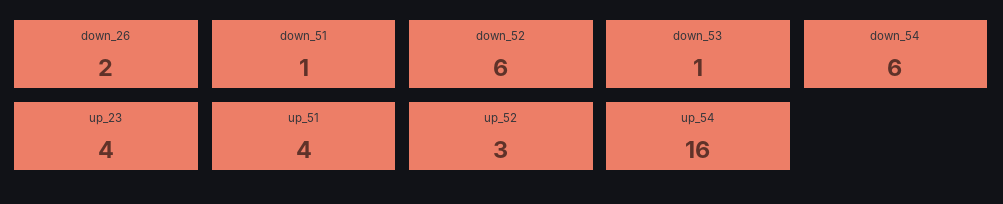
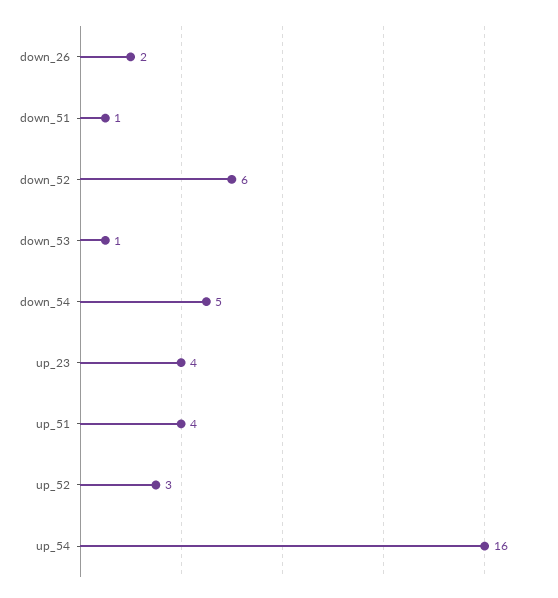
down_54: 6 -> 5

